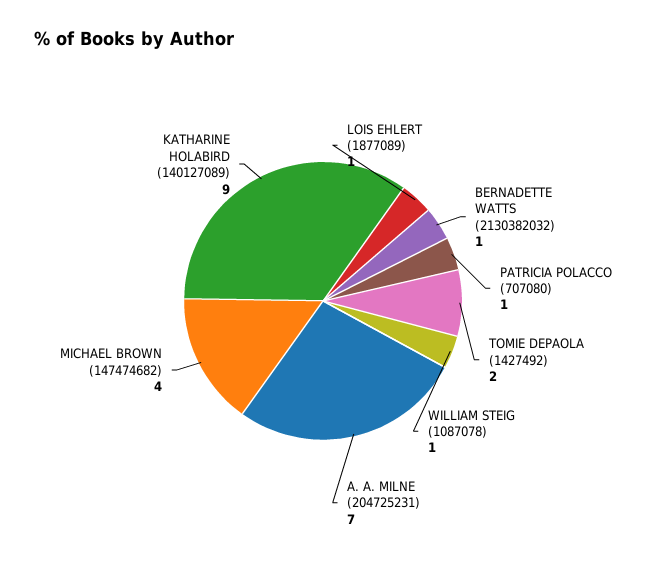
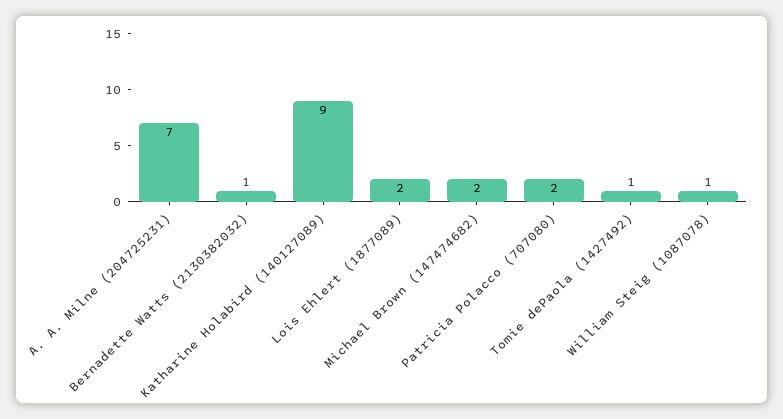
LOIS EHLERT (1877089): 1 -> 2
PATRICIA POLACCO (707080): 1 -> 2
TOMIE DEPAOLA (1427492): 2 -> 1
MICHAEL BROWN (147474682): 4 -> 2

